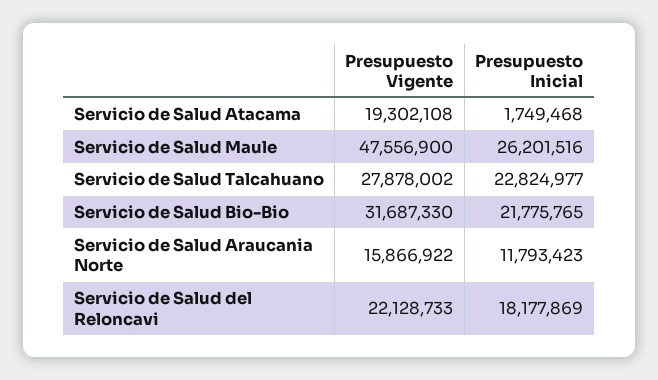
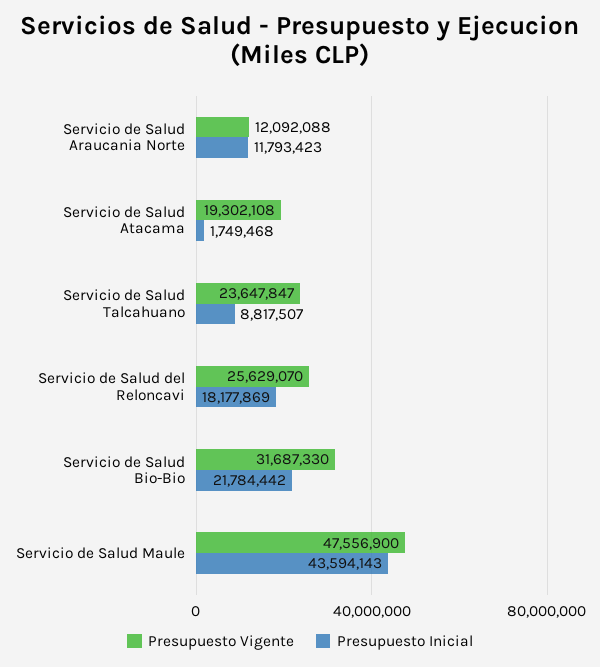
Presupuesto Inicial, Servicio de Salud Maule: 26201516 -> 43594143
Presupuesto Vigente, Servicio de Salud Talcahuano: 27878002 -> 23647847
Presupuesto Inicial, Servicio de Salud Talcahuano: 22824977 -> 8817507
Presupuesto Inicial, Servicio de Salud Bio-Bio: 21775765 -> 21784442
Presupuesto Vigente, Servicio de Salud Araucania Norte: 15866922 -> 12092088
Presupuesto Vigente, Servicio de Salud del Reloncavi: 22128733 -> 25629070

